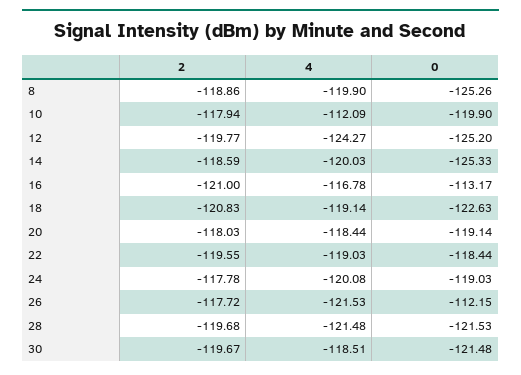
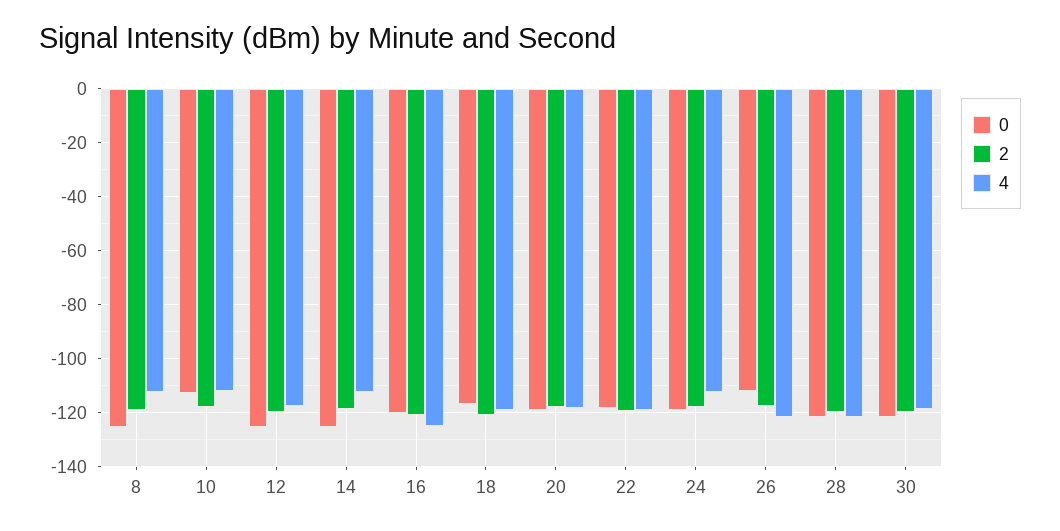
4, 8: -119.9 -> -112.5
0, 10: -119.9 -> -112.5
4, 12: -124.27 -> -117.5
4, 14: -120.03 -> -112.5
4, 16: -116.78 -> -125
0, 16: -113.17 -> -120
0, 18: -122.63 -> -117.5
4, 24: -120.08 -> -112.5

